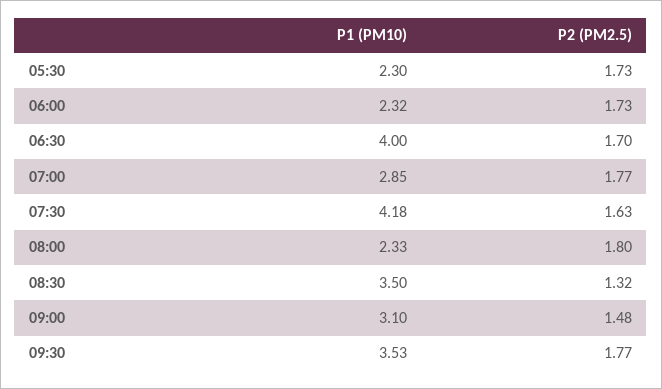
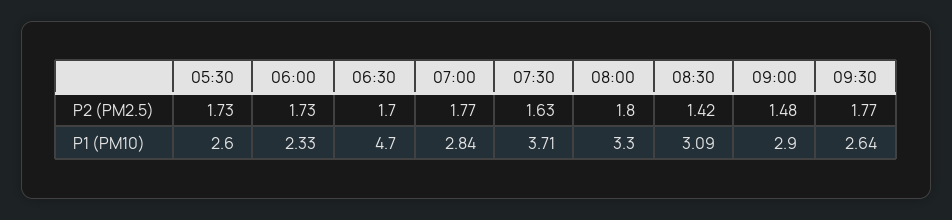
P1 (PM10), 05:30: 2.3 -> 2.6
P1 (PM10), 06:00: 2.32 -> 2.33
P1 (PM10), 06:30: 4 -> 4.7
P1 (PM10), 07:00: 2.85 -> 2.84
P1 (PM10), 07:30: 4.18 -> 3.71
P1 (PM10), 08:00: 2.33 -> 3.3
P1 (PM10), 08:30: 3.5 -> 3.09
P2 (PM2.5), 08:30: 1.32 -> 1.42
P1 (PM10), 09:00: 3.1 -> 2.9
P1 (PM10), 09:30: 3.53 -> 2.64

